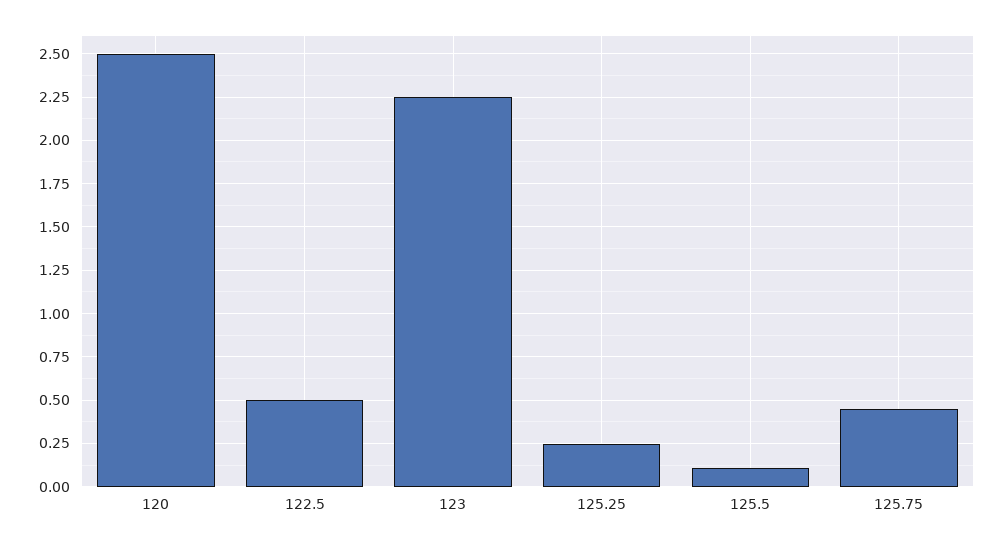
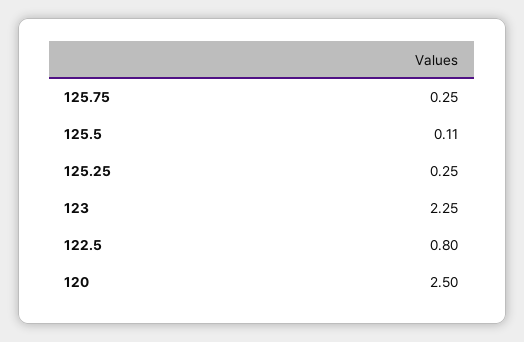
122.5: 0.5 -> 0.8
125.75: 0.45 -> 0.25

